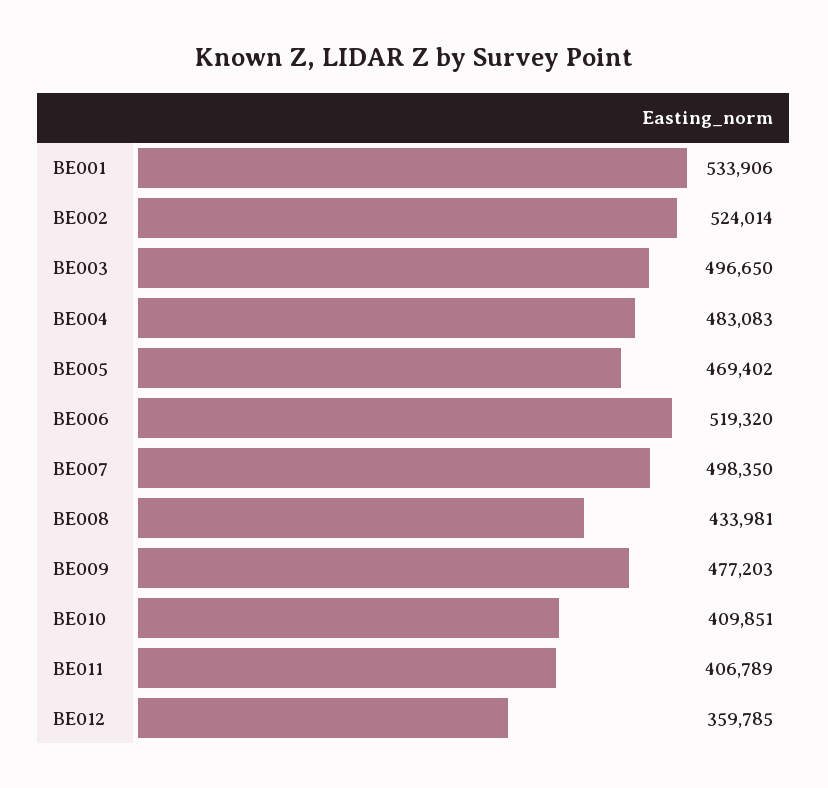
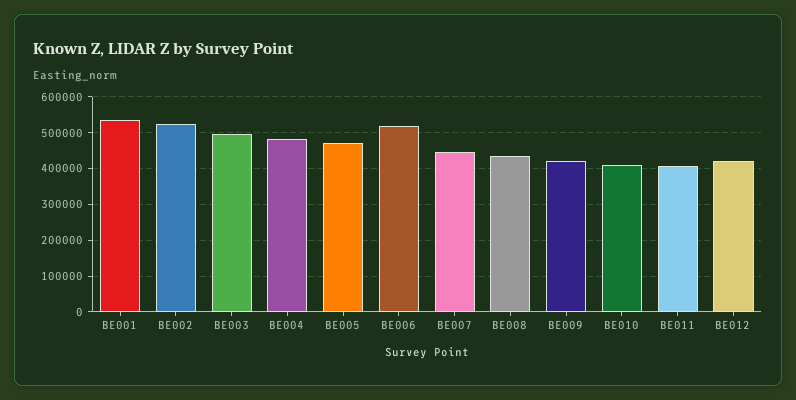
BE007: 498350 -> 440000
BE009: 477203 -> 420000
BE012: 359785 -> 420000

